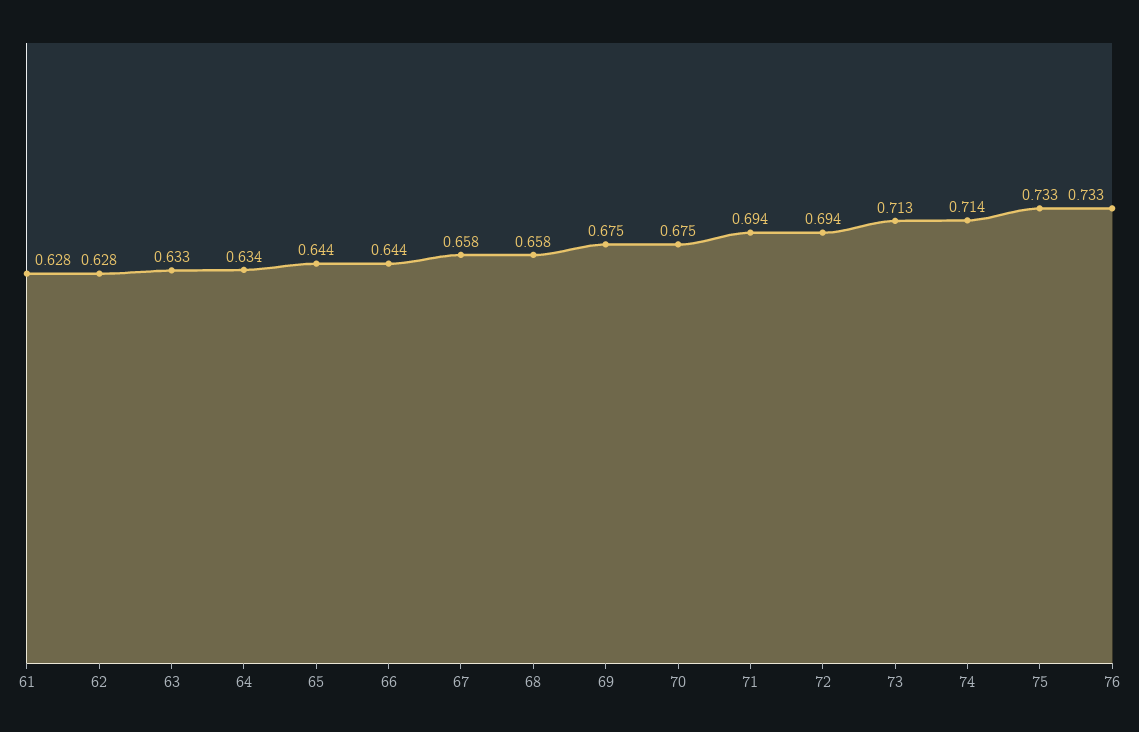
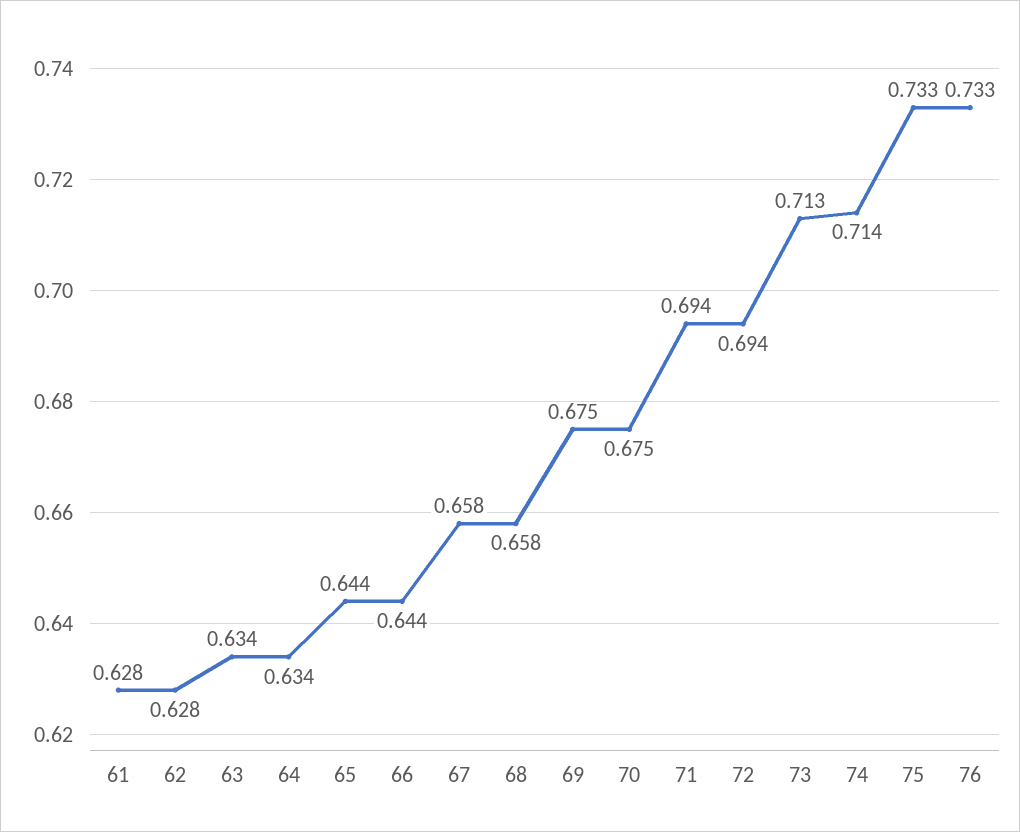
63: 0.633 -> 0.634

